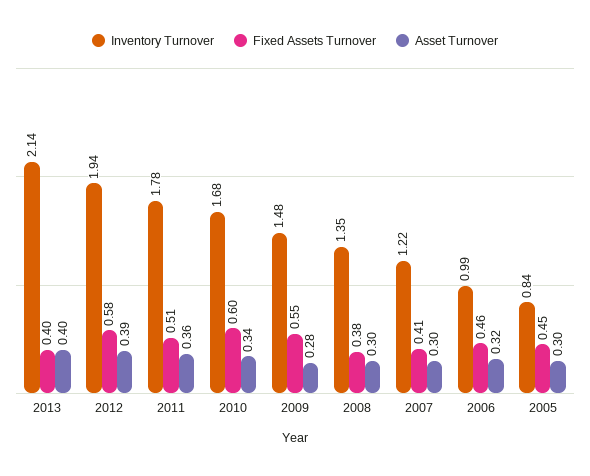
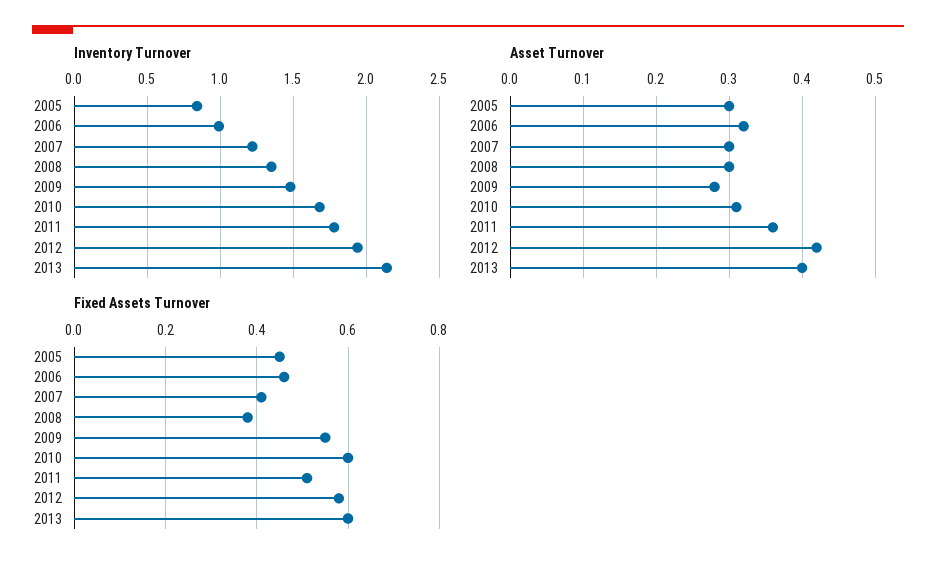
Fixed Assets Turnover, 2013: 0.4 -> 0.6
Asset Turnover, 2012: 0.39 -> 0.42
Asset Turnover, 2010: 0.34 -> 0.31

